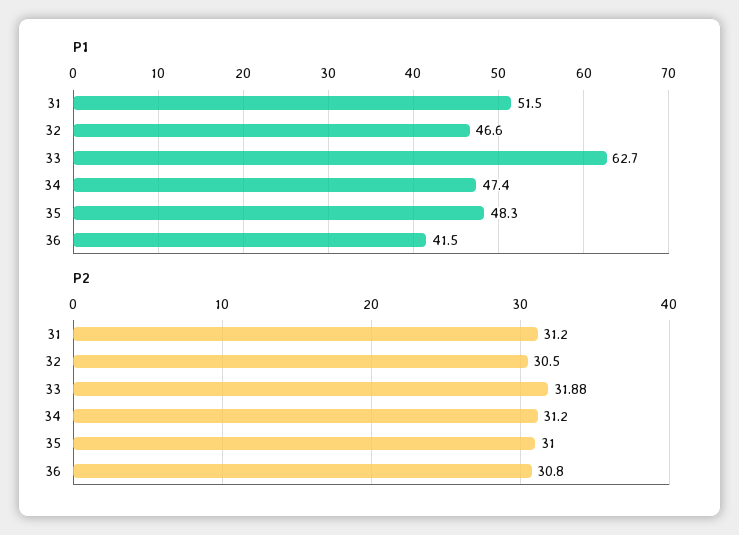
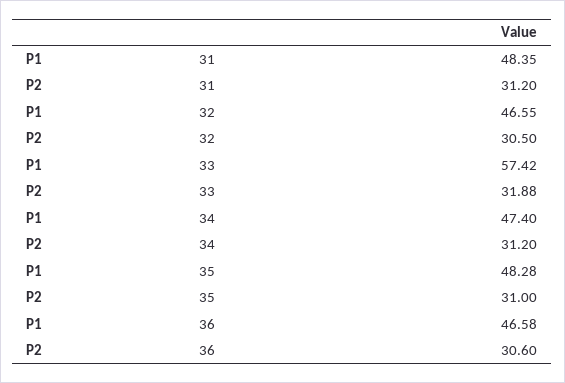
P1, 31: 51.5 -> 48.35
P1, 33: 62.7 -> 57.42
P1, 36: 41.5 -> 46.58
P2, 36: 30.8 -> 30.6

